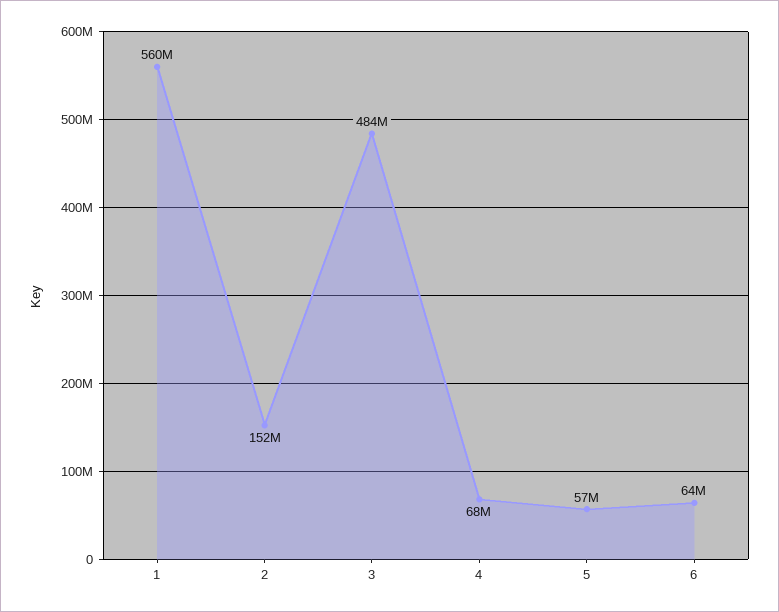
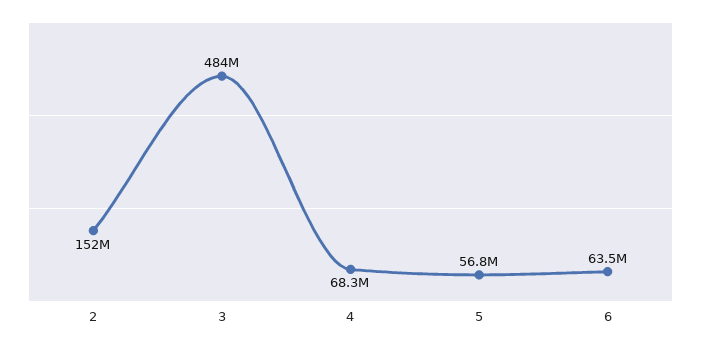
1: 560000000 -> none

